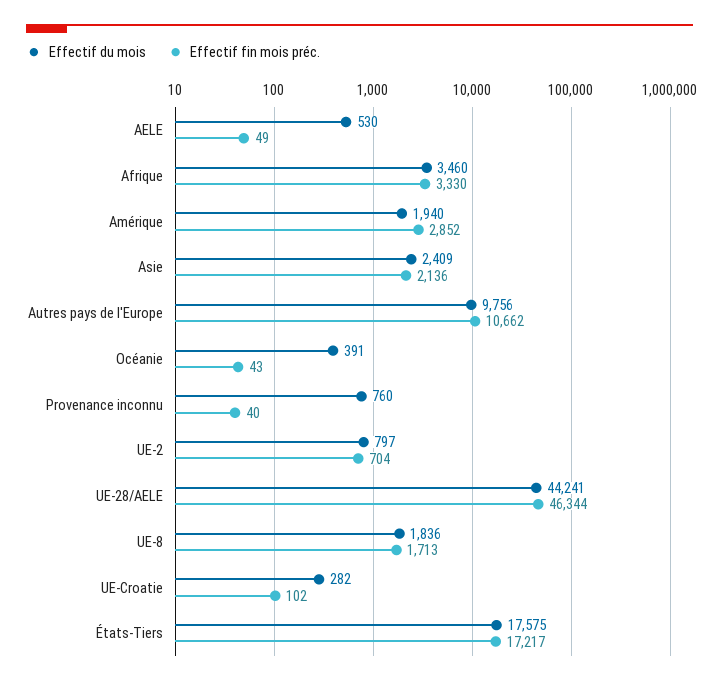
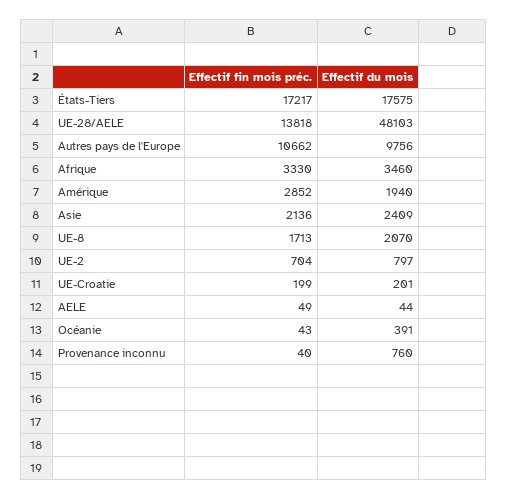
Effectif du mois, AELE: 530 -> 44
Effectif du mois, UE-28/AELE: 44241 -> 48103
Effectif fin mois préc., UE-28/AELE: 46344 -> 13818
Effectif du mois, UE-8: 1836 -> 2070
Effectif du mois, UE-Croatie: 282 -> 201
Effectif fin mois préc., UE-Croatie: 102 -> 199

